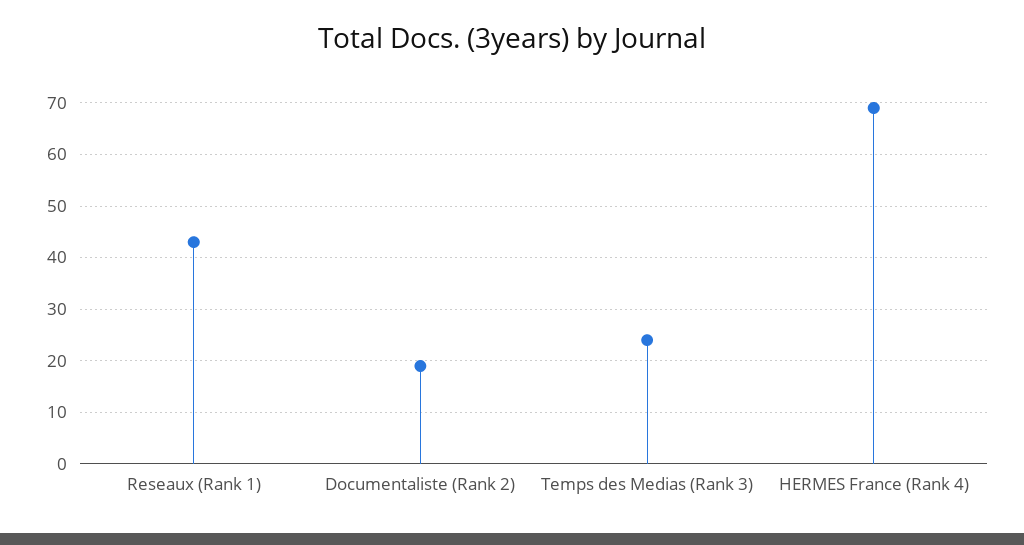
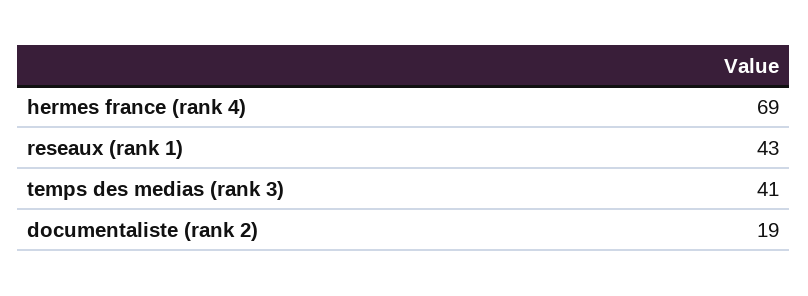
Temps des Medias (Rank 3): 25 -> 41

